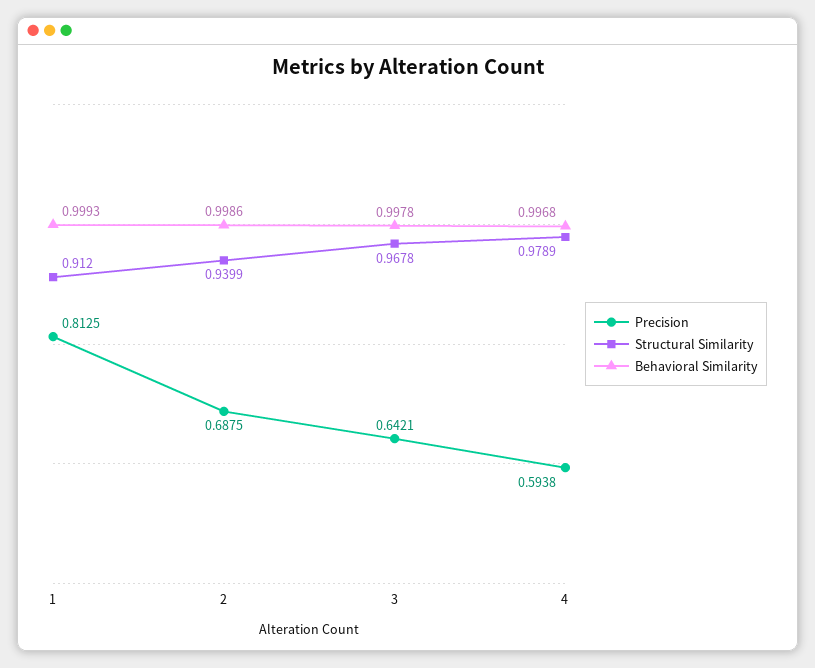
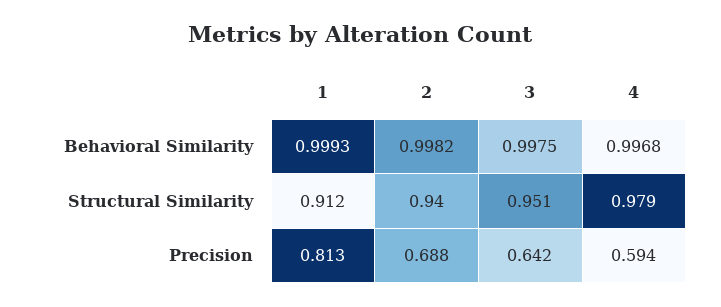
Behavioral Similarity, 2: 0.9986 -> 0.9982
Structural Similarity, 3: 0.9678 -> 0.951
Behavioral Similarity, 3: 0.9978 -> 0.9975

